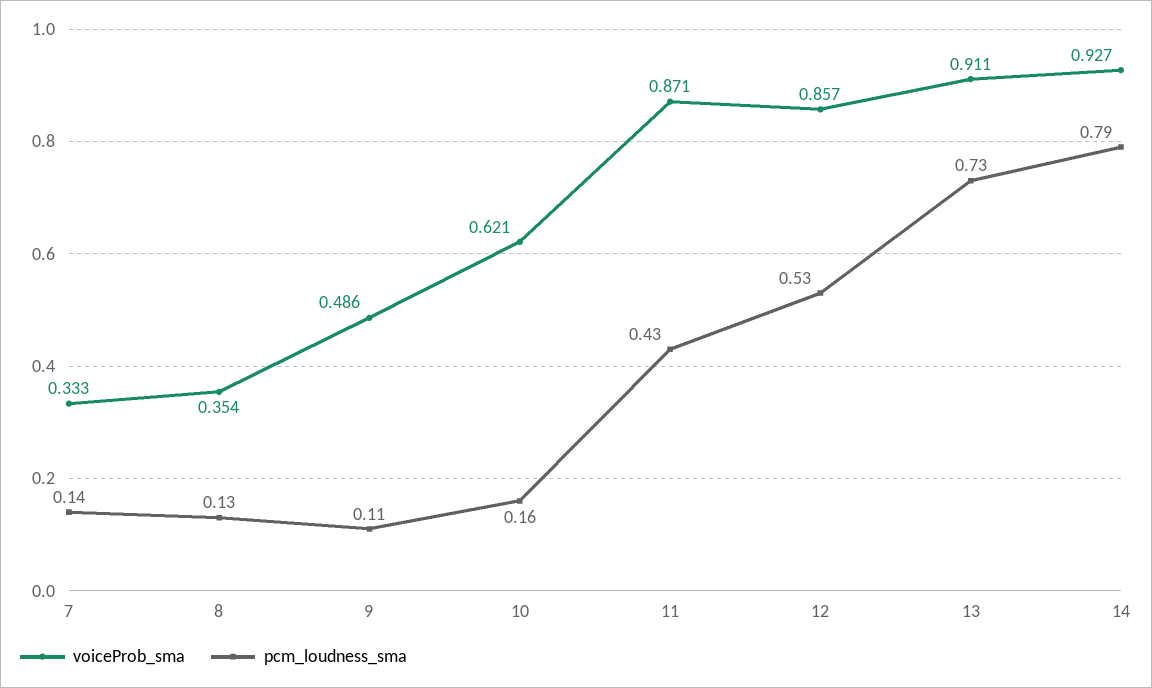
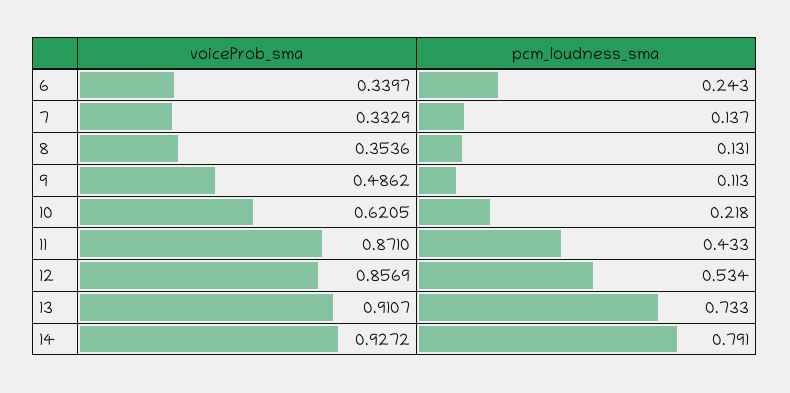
pcm_loudness_sma, 10: 0.16 -> 0.218
voiceProb_sma, 6: none -> 0.3397
pcm_loudness_sma, 6: none -> 0.243

